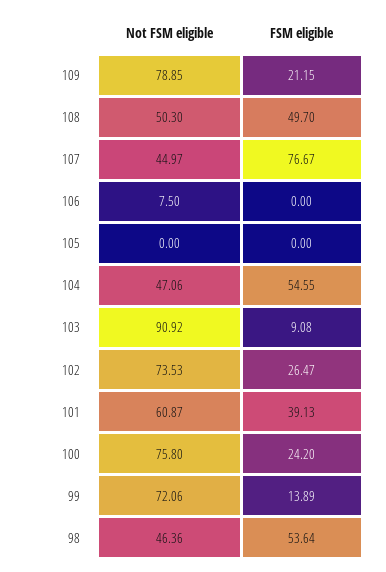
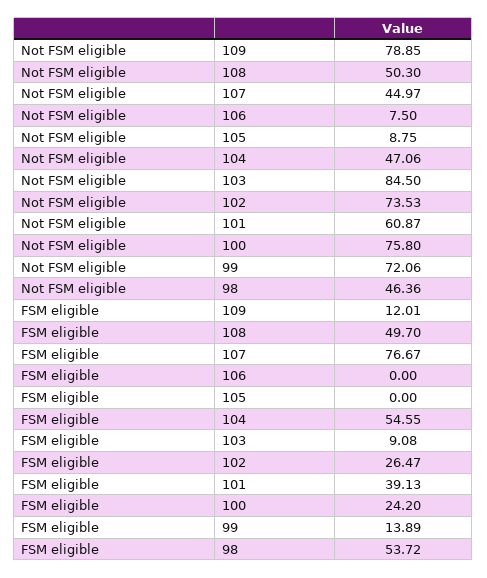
FSM eligible, 109: 21.15 -> 12.01
Not FSM eligible, 105: 0 -> 8.75
Not FSM eligible, 103: 90.92 -> 84.5
FSM eligible, 98: 53.64 -> 53.72

